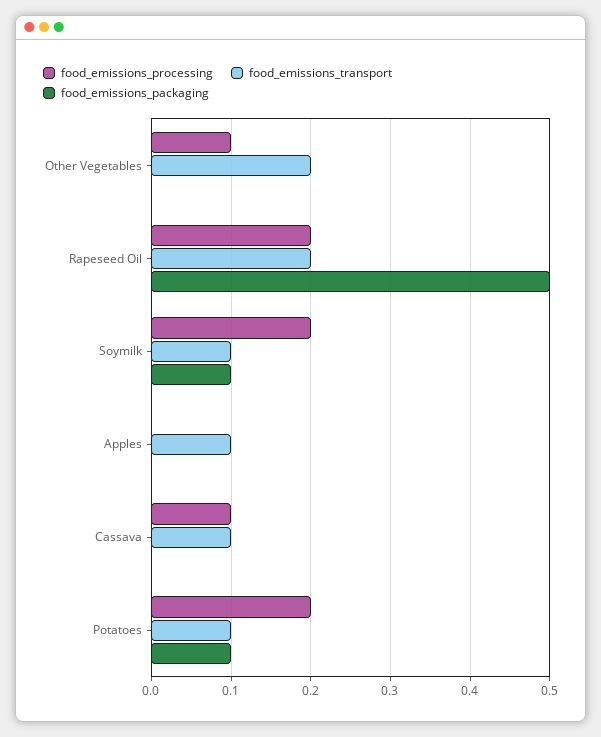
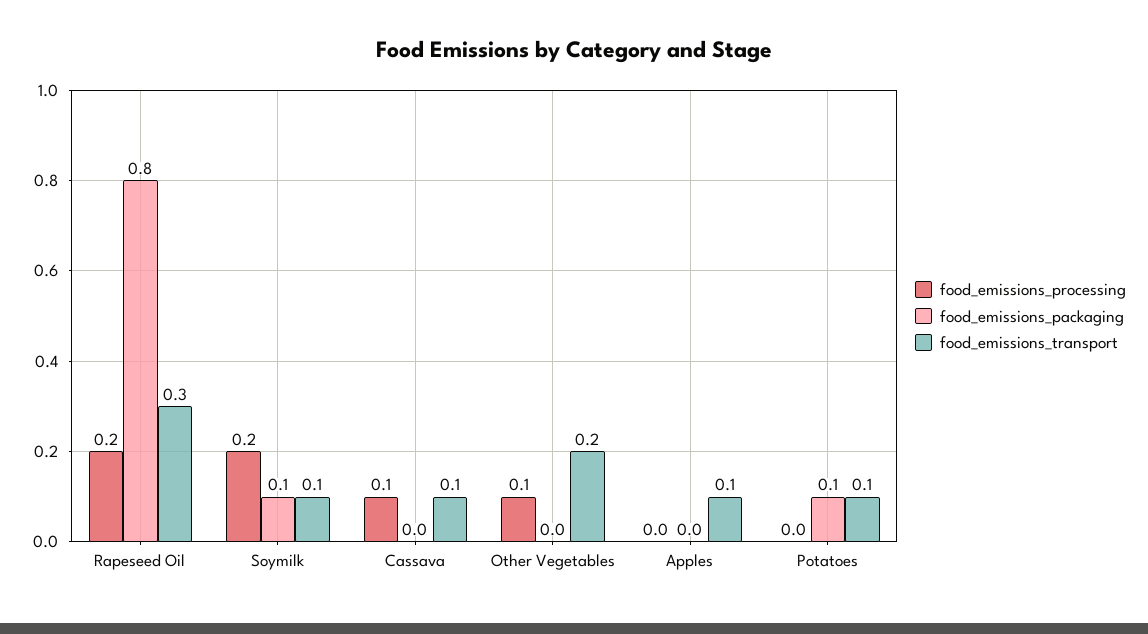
food_emissions_transport, Rapeseed Oil: 0.2 -> 0.3
food_emissions_packaging, Rapeseed Oil: 0.5 -> 0.8
food_emissions_processing, Potatoes: 0.2 -> 0

